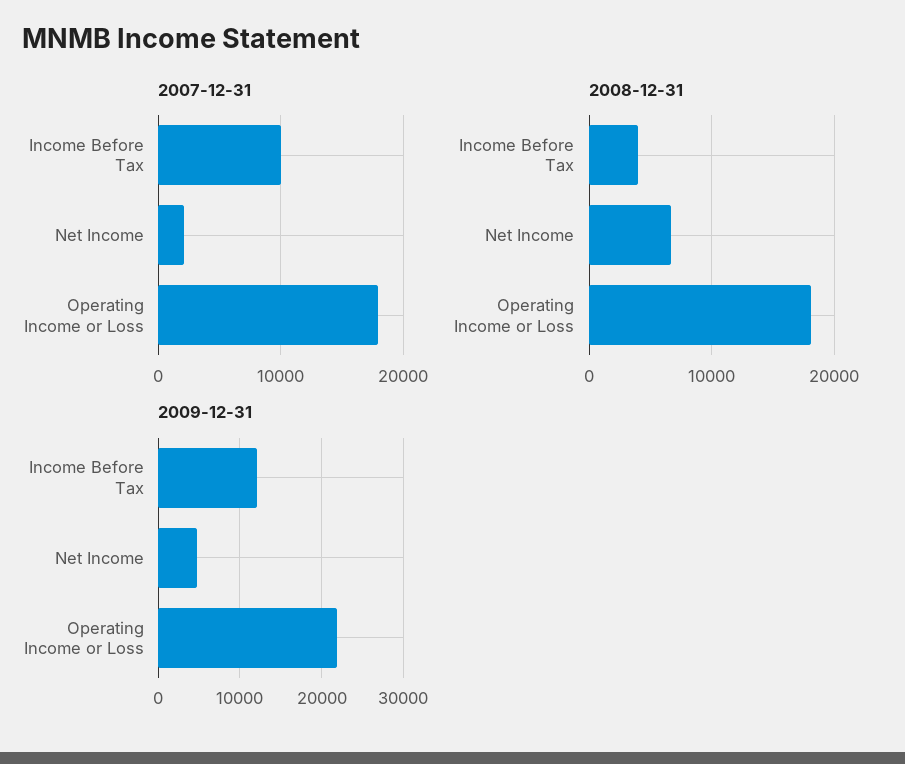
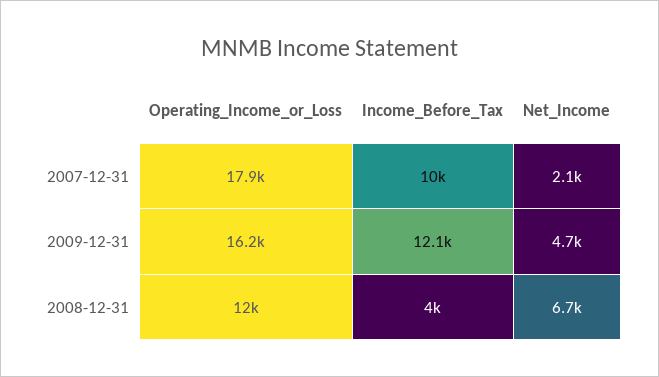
2008-12-31, Operating Income or Loss: 18000 -> 12000
2009-12-31, Operating Income or Loss: 22000 -> 16200

